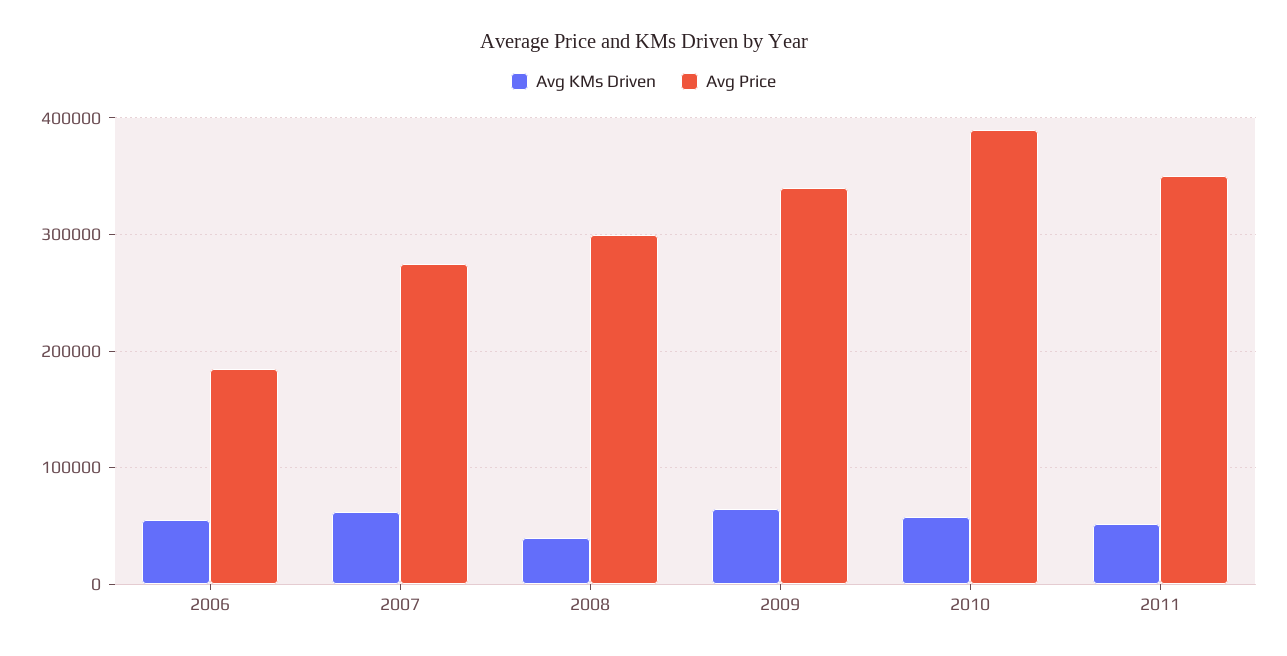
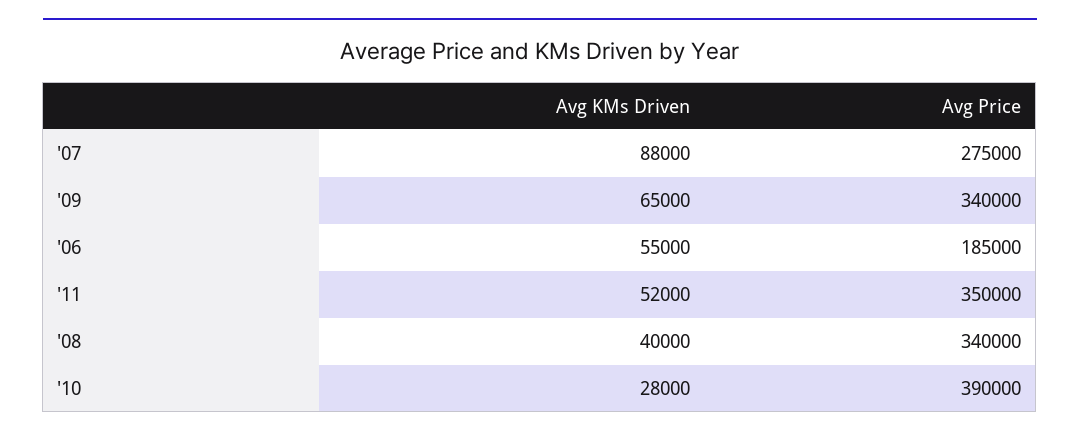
Avg KMs Driven, 2007: 60000 -> 88000
Avg Price, 2008: 300000 -> 340000
Avg KMs Driven, 2010: 60000 -> 28000

